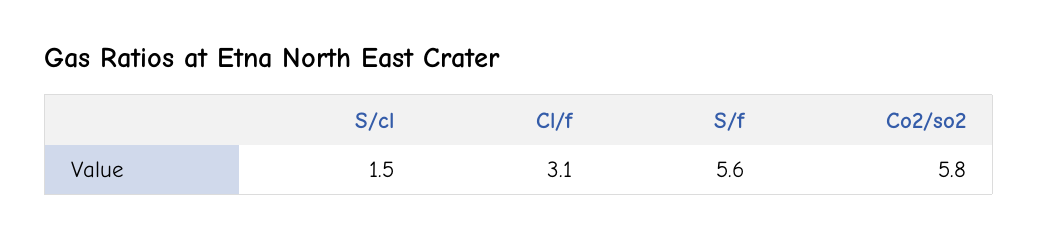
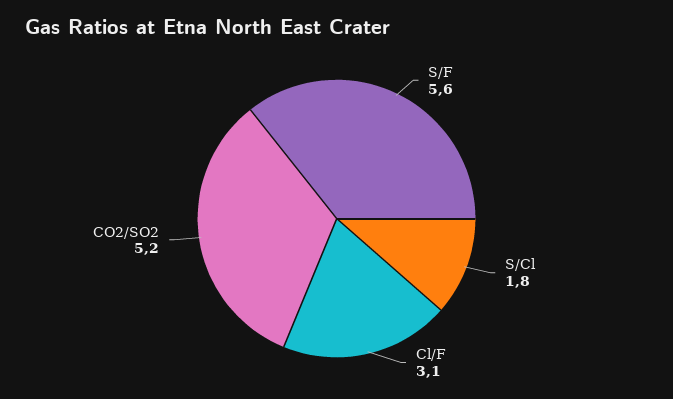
S/cl: 1.5 -> 1.8
Co2/so2: 5.8 -> 5.2

